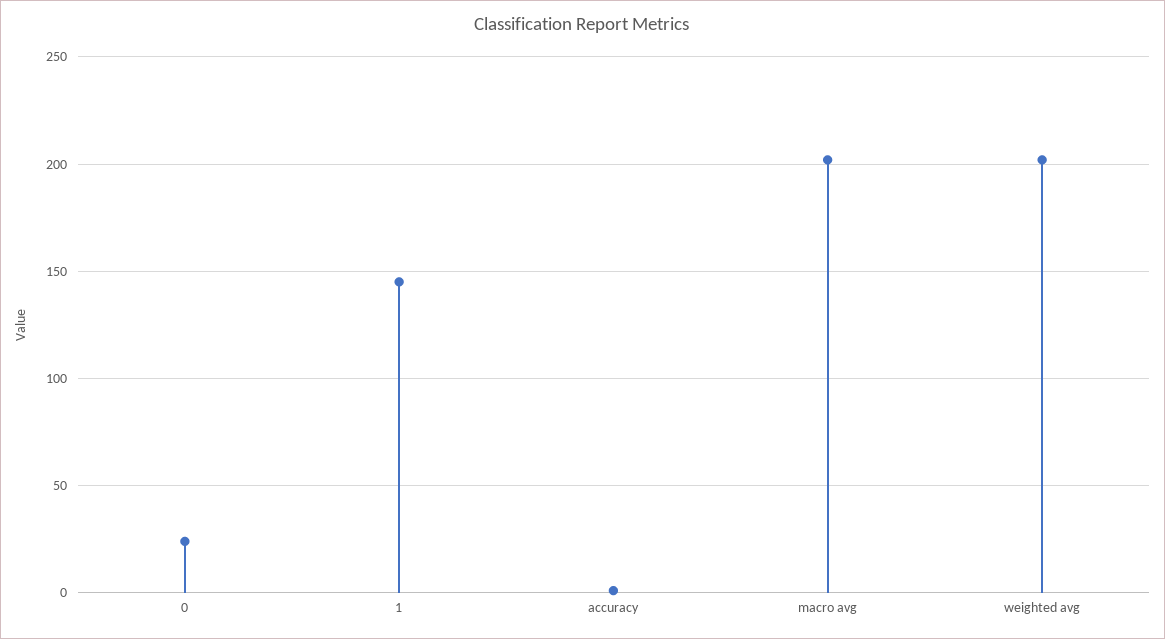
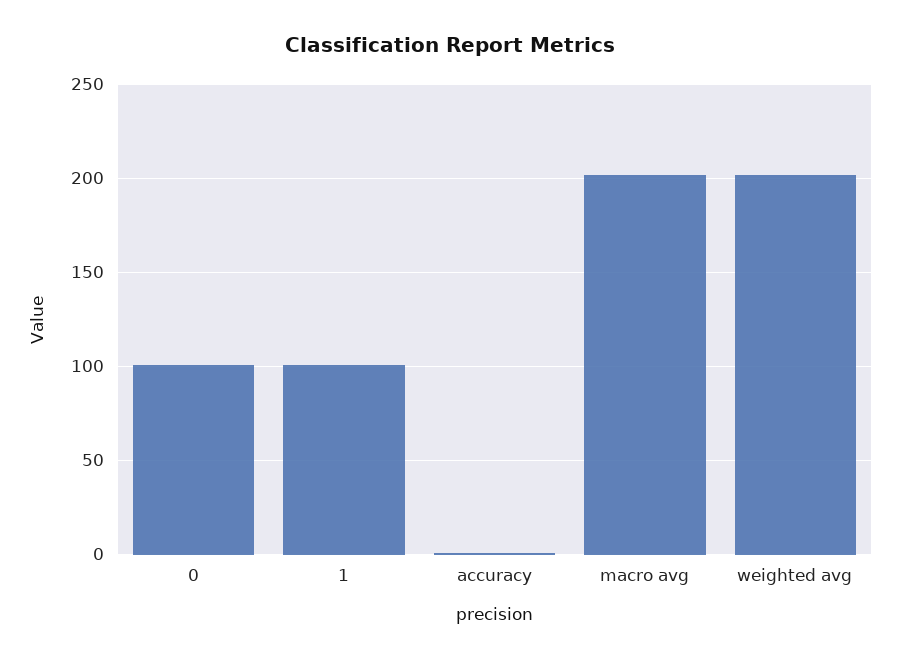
0: 25 -> 100
1: 145 -> 100

